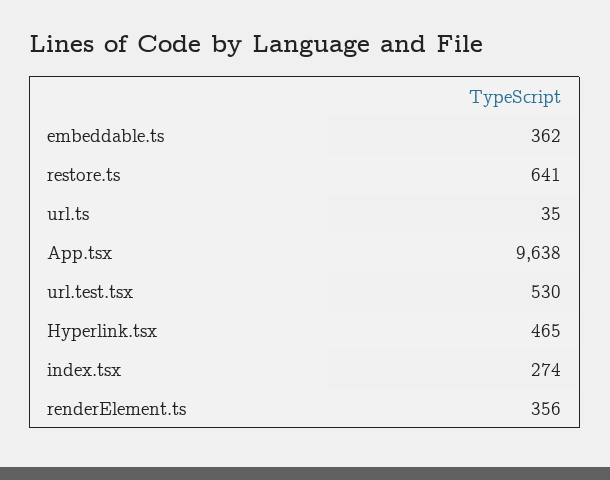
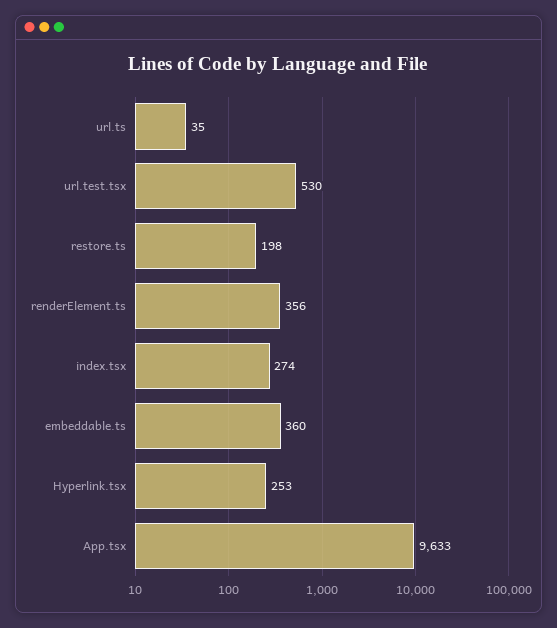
embeddable.ts: 362 -> 360
restore.ts: 641 -> 198
App.tsx: 9638 -> 9633
Hyperlink.tsx: 465 -> 253

